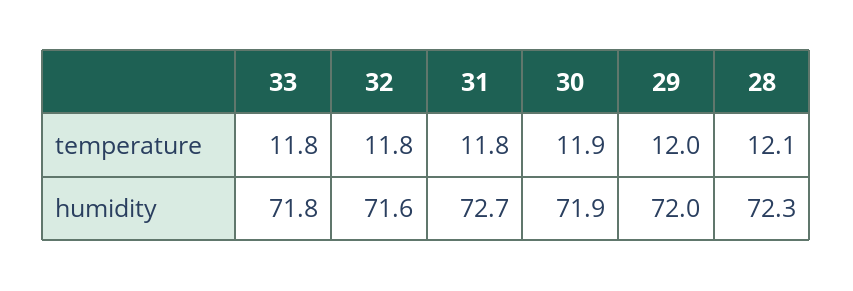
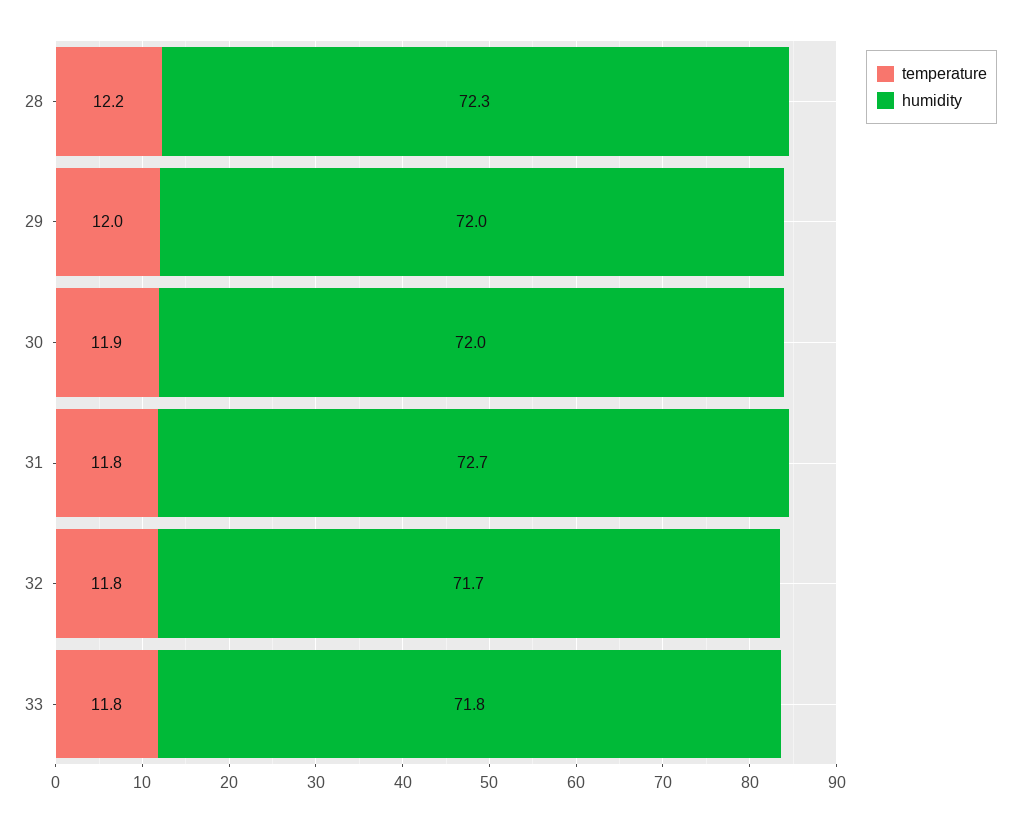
temperature, 28: 12.1 -> 12.2
humidity, 32: 71.6 -> 71.7
humidity, 30: 71.9 -> 72

